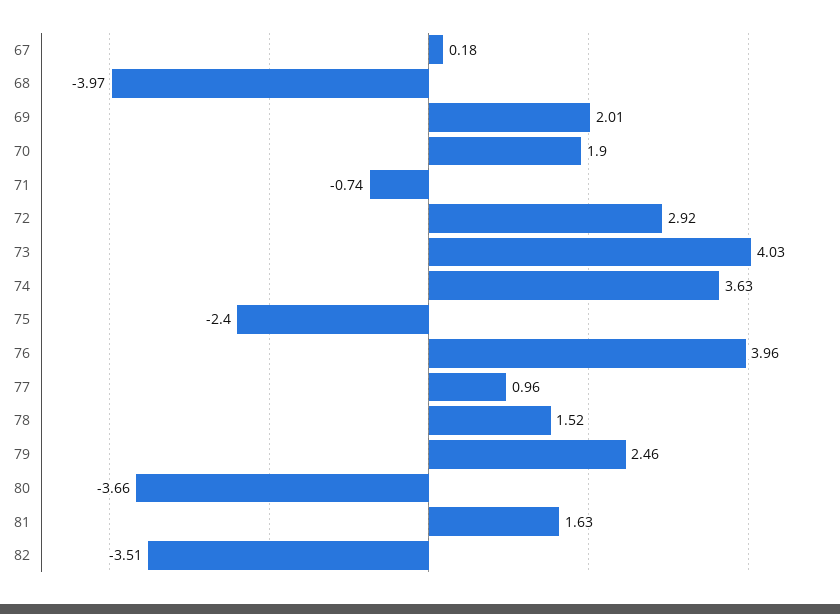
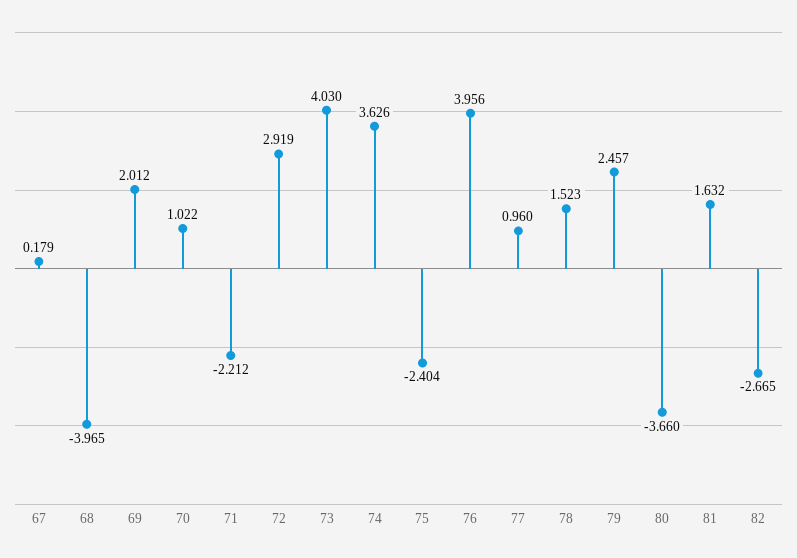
70: 1.9 -> 1.022
71: -0.74 -> -2.212
82: -3.51 -> -2.665

